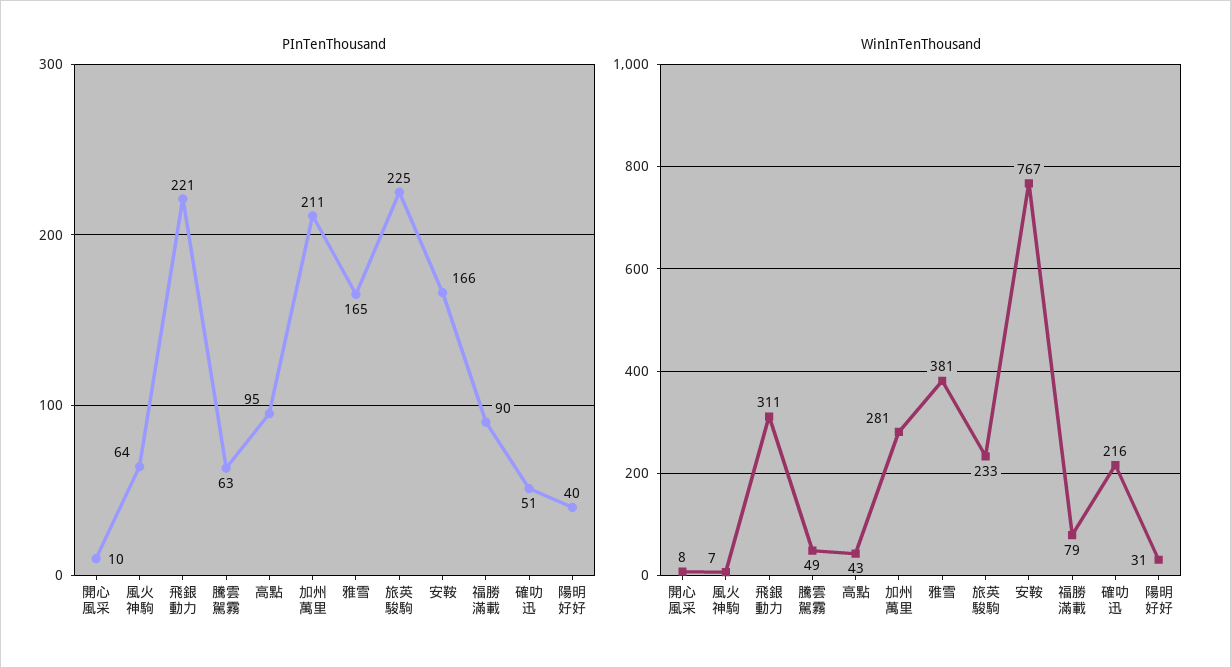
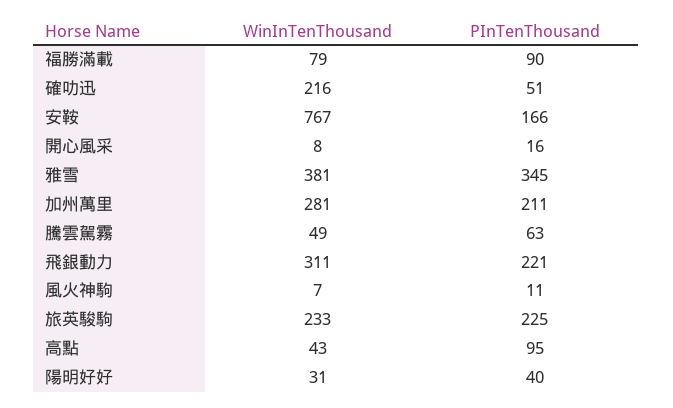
PInTenThousand, 開心風采: 10 -> 16
PInTenThousand, 風火神駒: 64 -> 11
PInTenThousand, 雅雪: 165 -> 345

